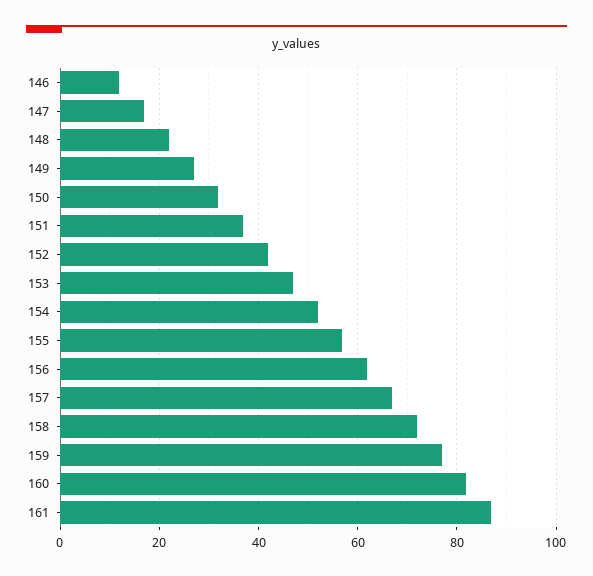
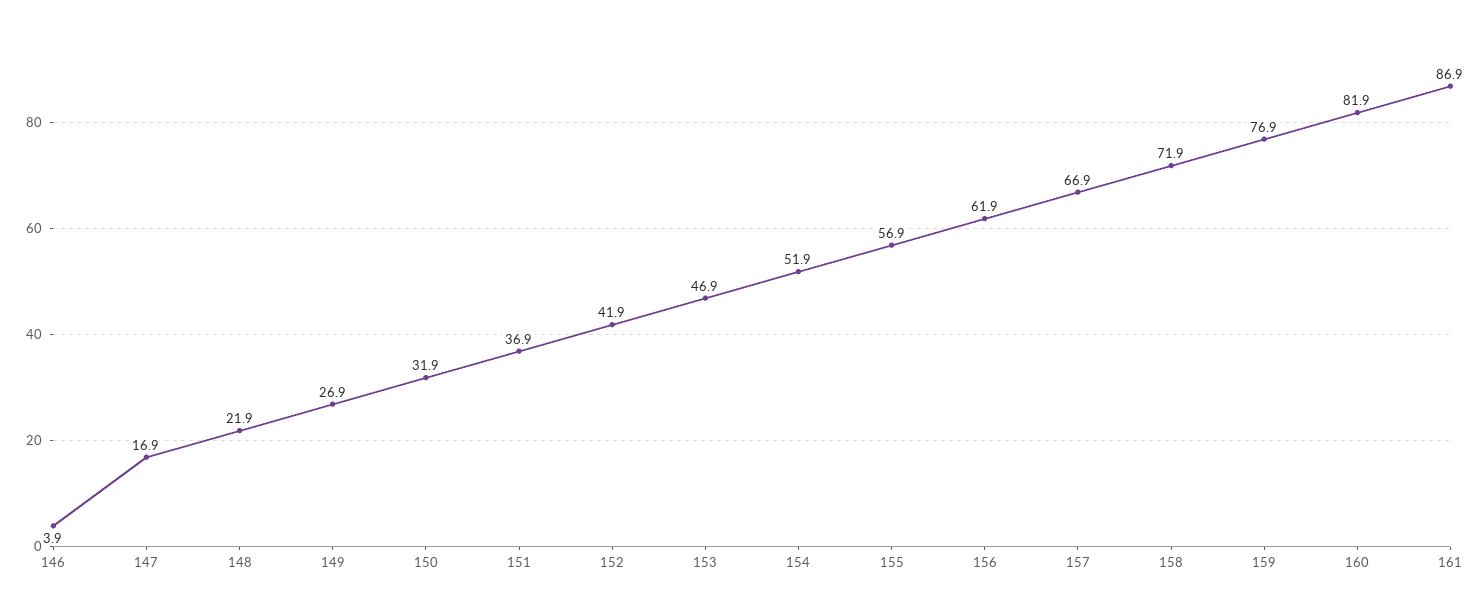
146: 12 -> 3.9

